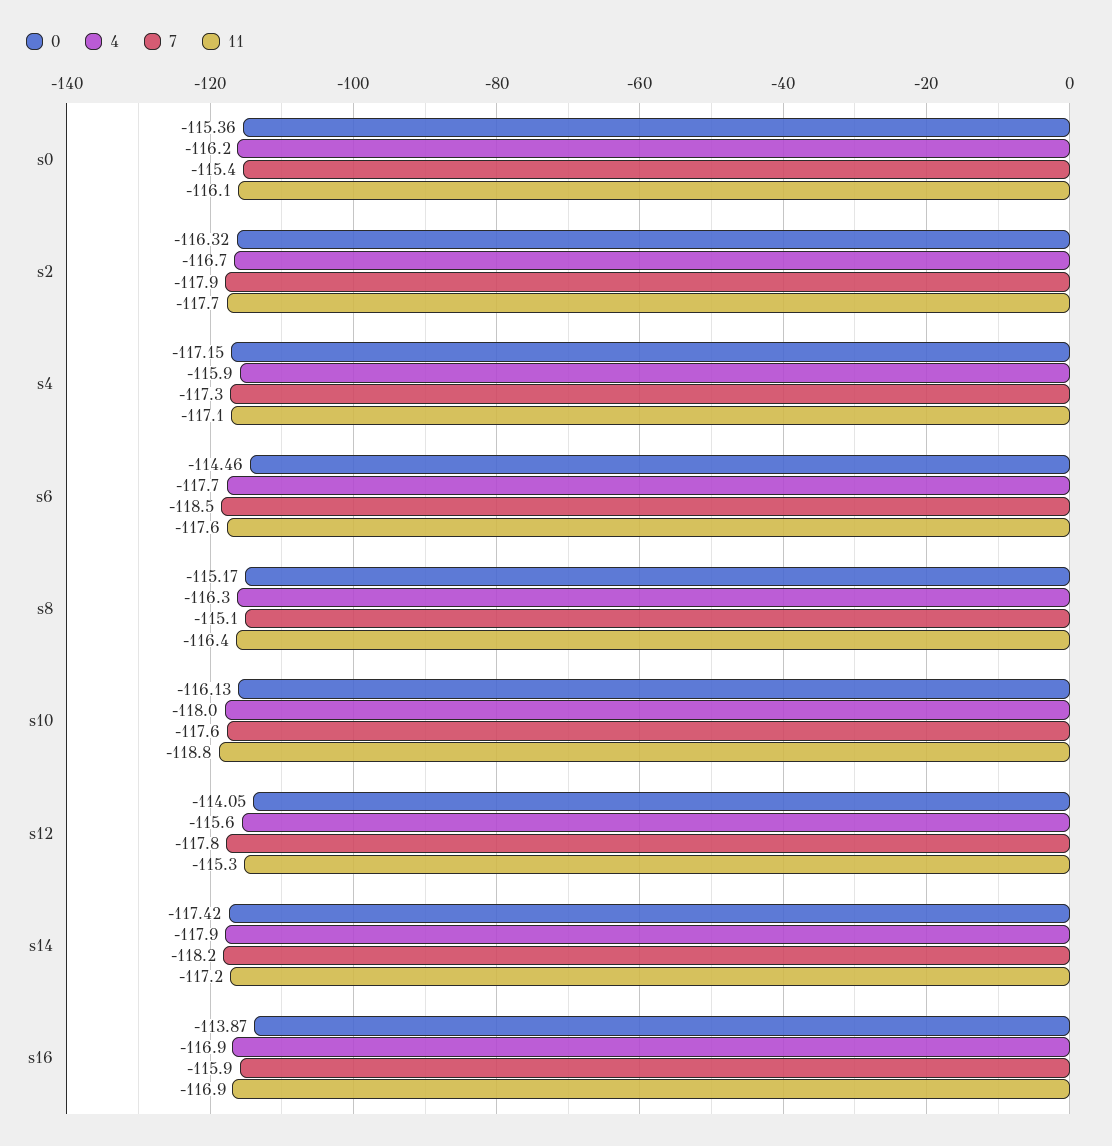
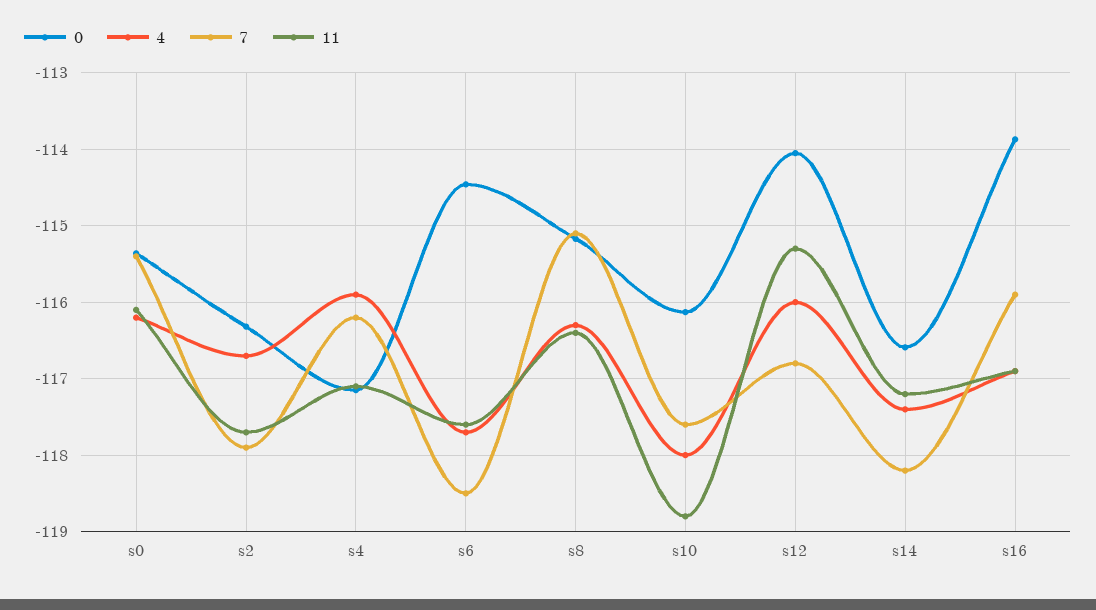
7, s4: -117.3 -> -116.2
4, s12: -115.6 -> -116
7, s12: -117.8 -> -116.8
0, s14: -117.42 -> -116.6
4, s14: -117.9 -> -117.4

